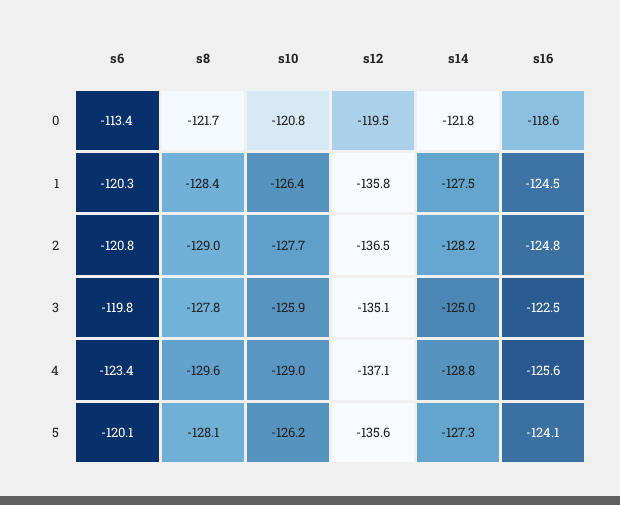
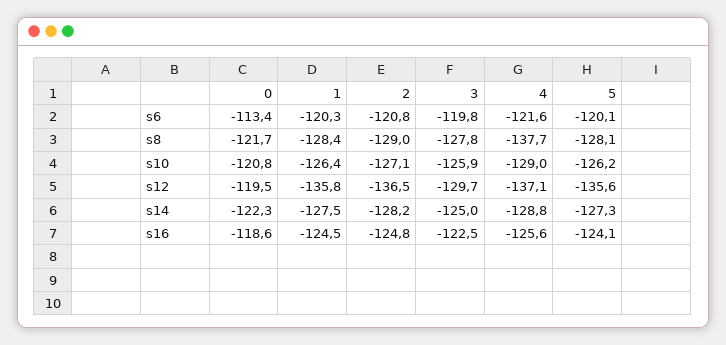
s14, 0: -121.8 -> -122.3
s10, 2: -127.7 -> -127.1
s12, 3: -135.1 -> -129.7
s6, 4: -123.4 -> -121.6
s8, 4: -129.6 -> -137.7

